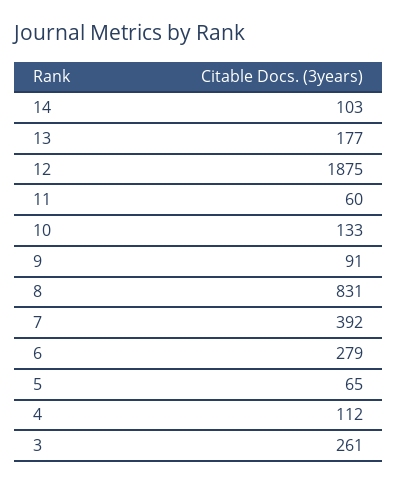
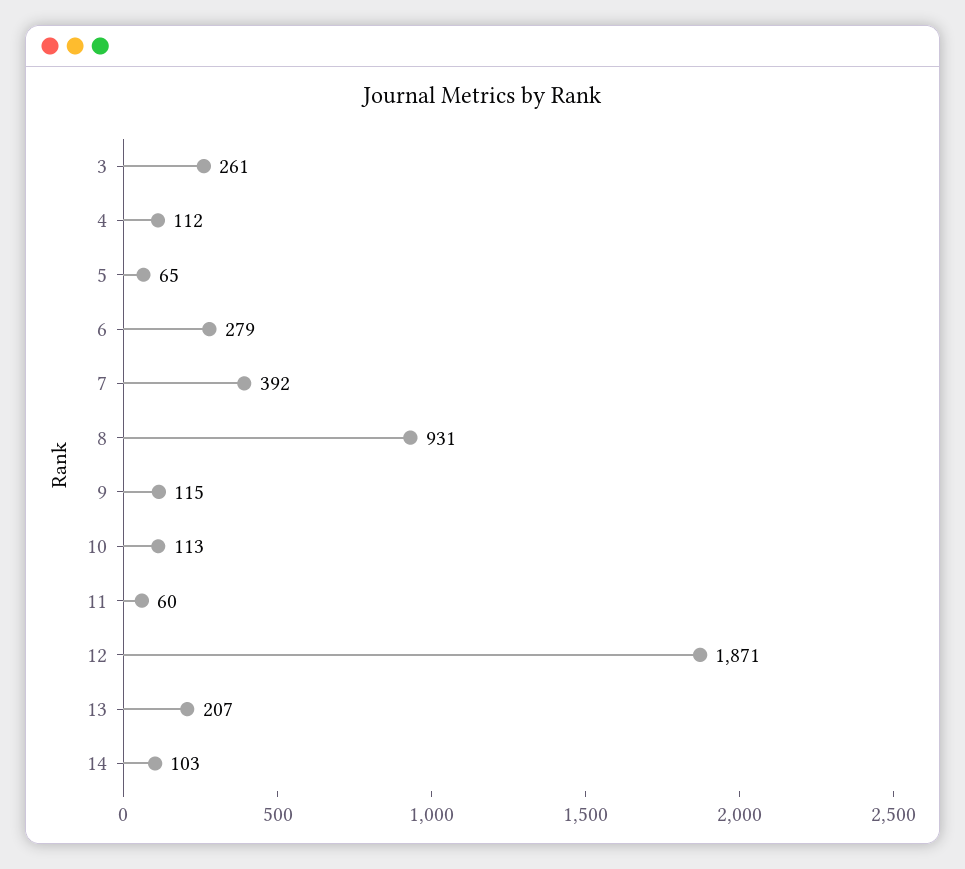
13: 177 -> 207
12: 1875 -> 1871
10: 133 -> 113
9: 91 -> 115
8: 831 -> 931

